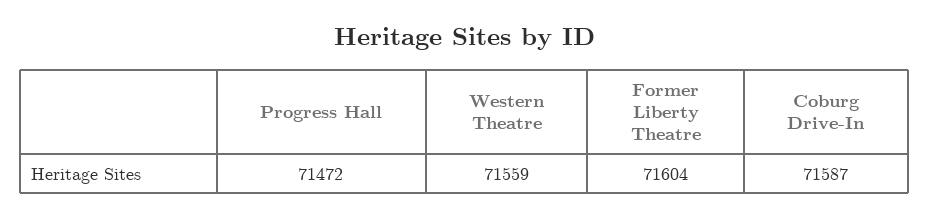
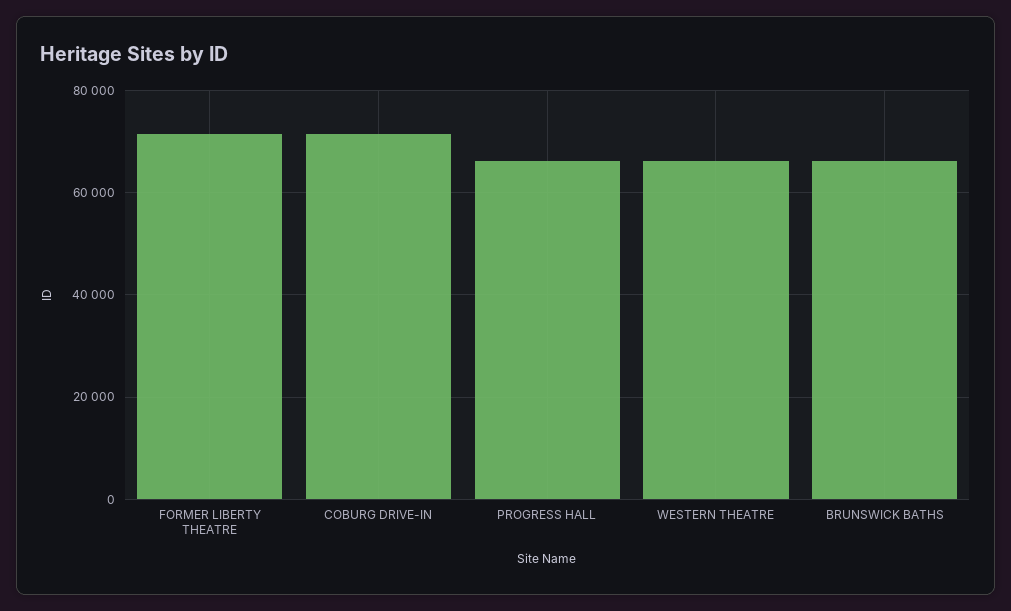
Progress Hall: 71472 -> 66000
Western Theatre: 71559 -> 66000
BRUNSWICK BATHS: none -> 66000

